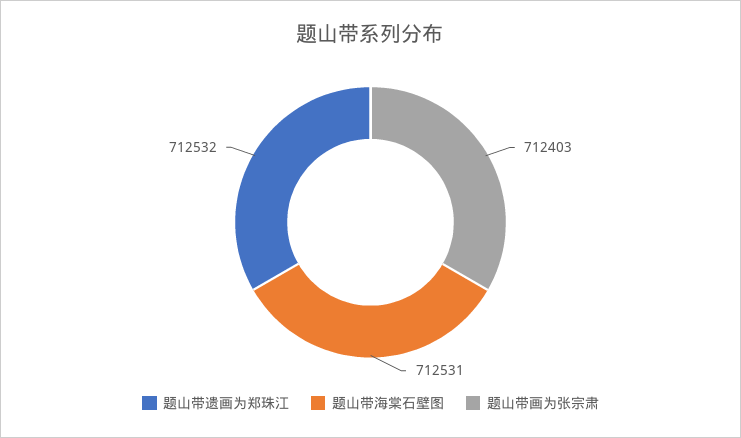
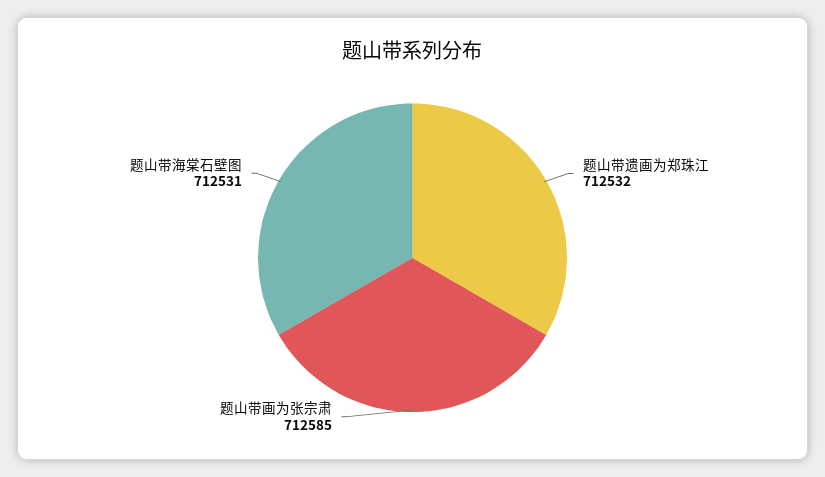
题山带画为张宗肃: 712403 -> 712585

